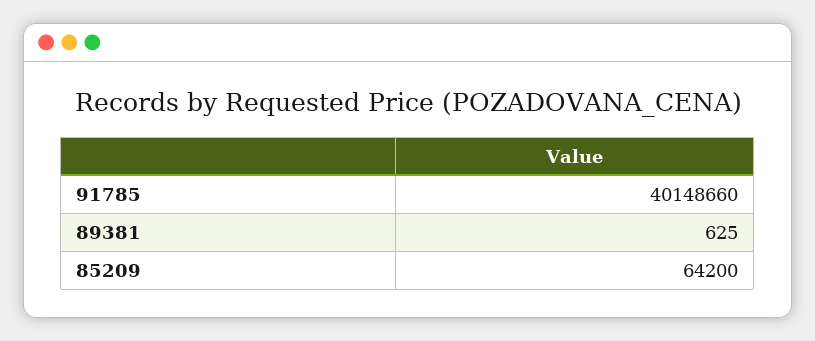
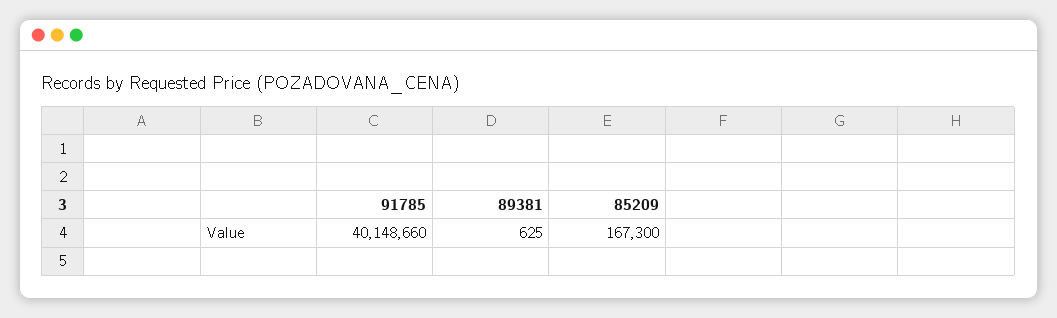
85209: 64200 -> 167300

